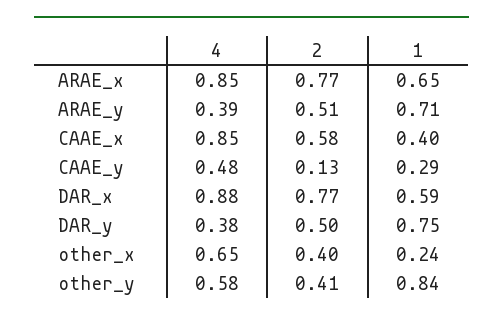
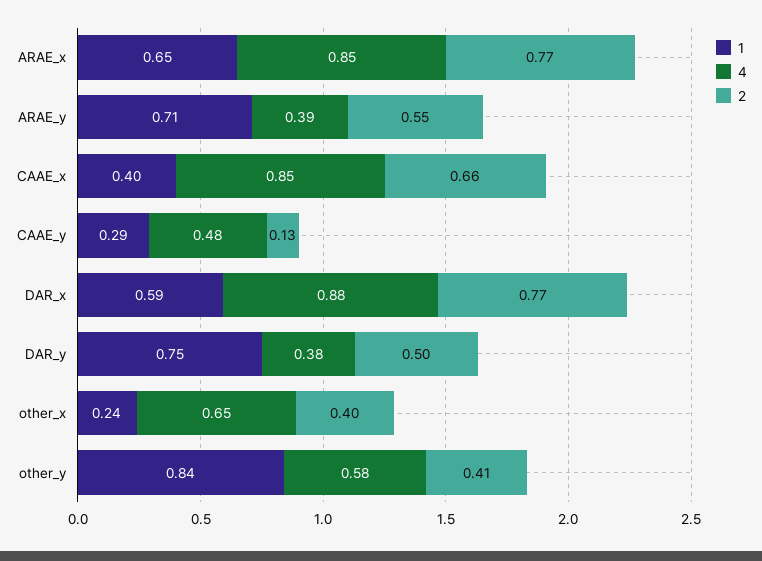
2, ARAE_y: 0.51 -> 0.55
2, CAAE_x: 0.58 -> 0.66

